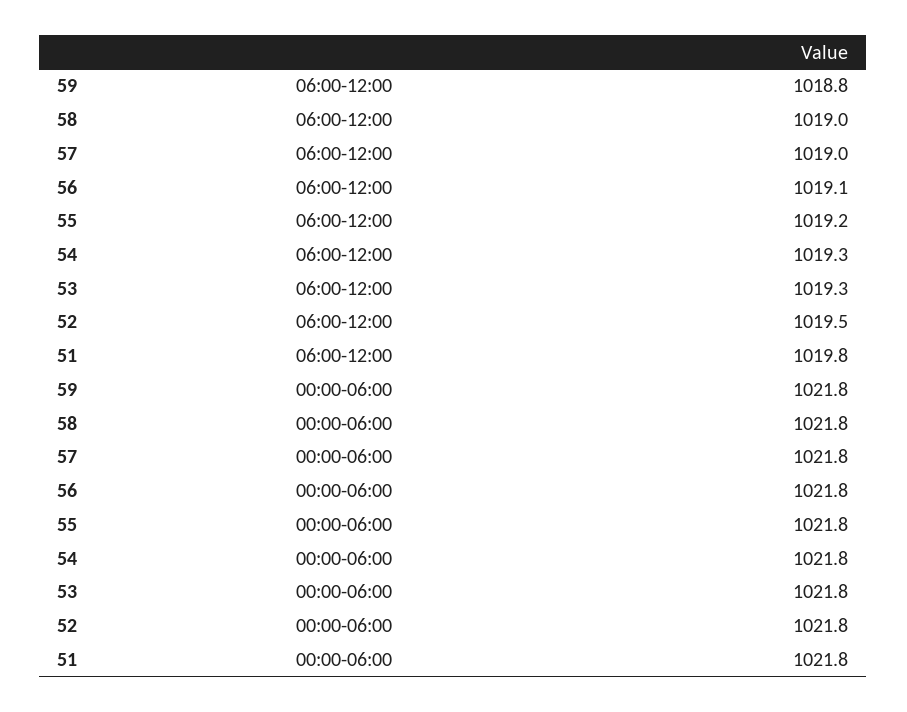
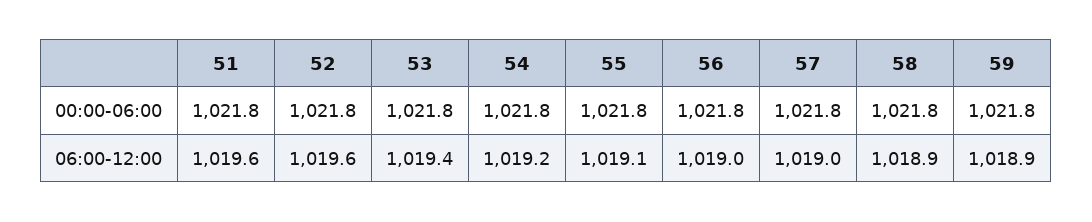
59, 06:00-12:00: 1018.8 -> 1018.9
58, 06:00-12:00: 1019 -> 1018.9
56, 06:00-12:00: 1019.1 -> 1019
55, 06:00-12:00: 1019.2 -> 1019.1
54, 06:00-12:00: 1019.3 -> 1019.2
53, 06:00-12:00: 1019.3 -> 1019.4
52, 06:00-12:00: 1019.5 -> 1019.6
51, 06:00-12:00: 1019.8 -> 1019.6

